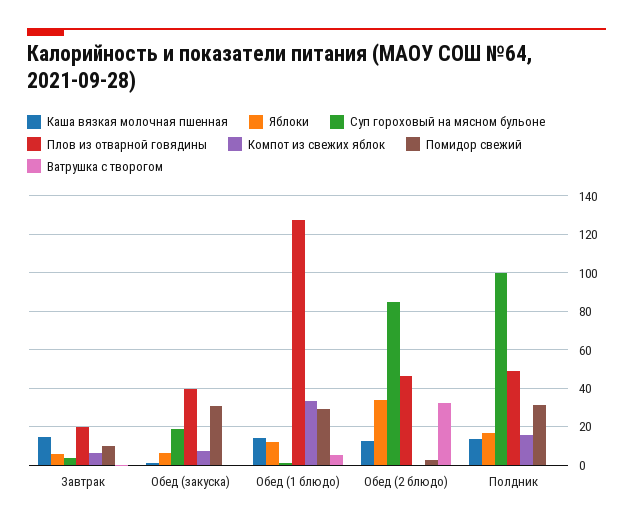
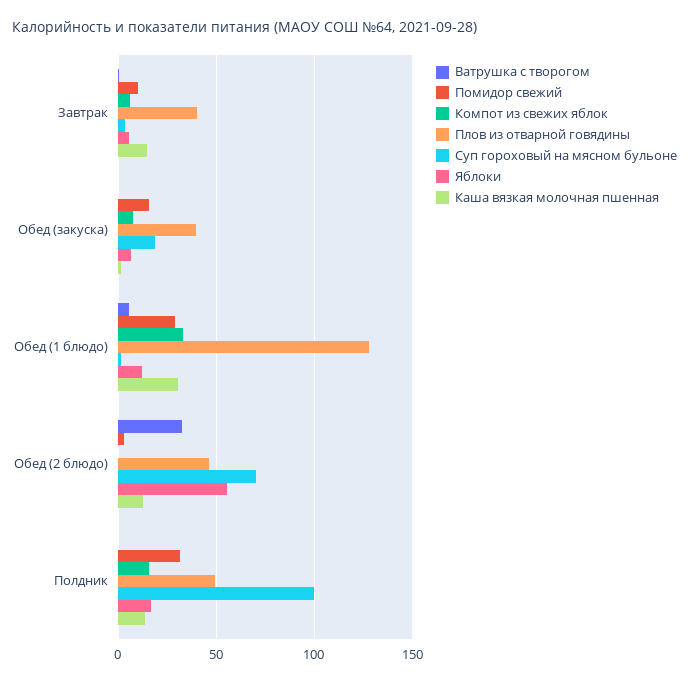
Плов из отварной говядины, Завтрак: 20 -> 40
Помидор свежий, Обед (закуска): 30 -> 15
Каша вязкая молочная пшенная, Обед (1 блюдо): 15 -> 30
Яблоки, Обед (2 блюдо): 35 -> 55
Суп гороховый на мясном бульоне, Обед (2 блюдо): 85 -> 70

